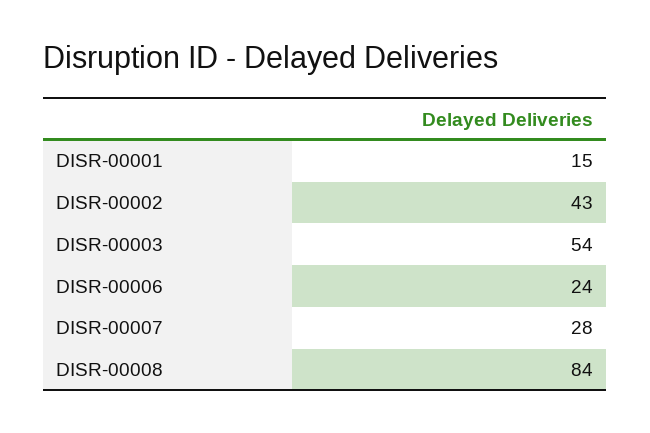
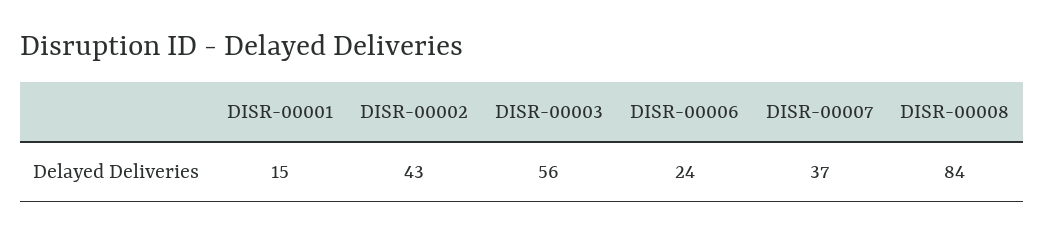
DISR-00003: 54 -> 56
DISR-00007: 28 -> 37

